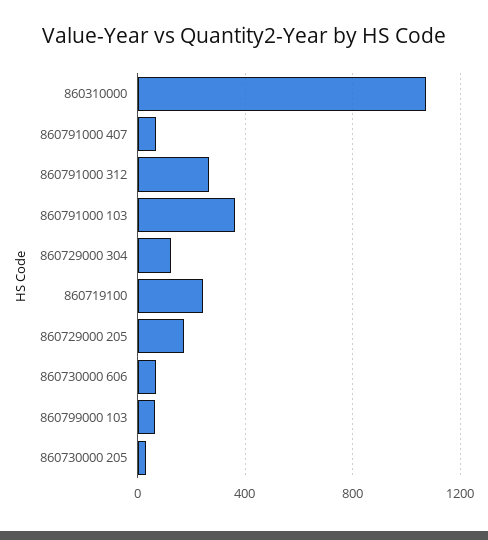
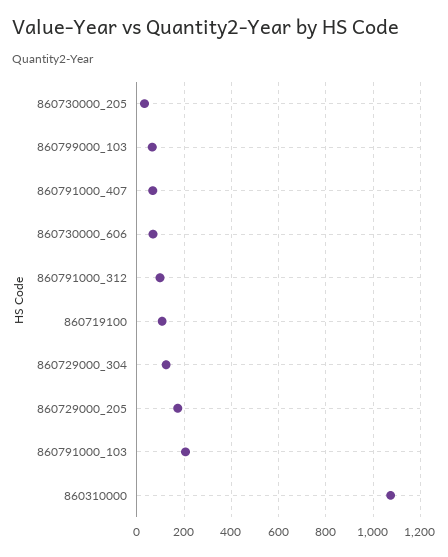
860791000 312: 250 -> 100
860791000 103: 350 -> 200
860719100: 250 -> 100

